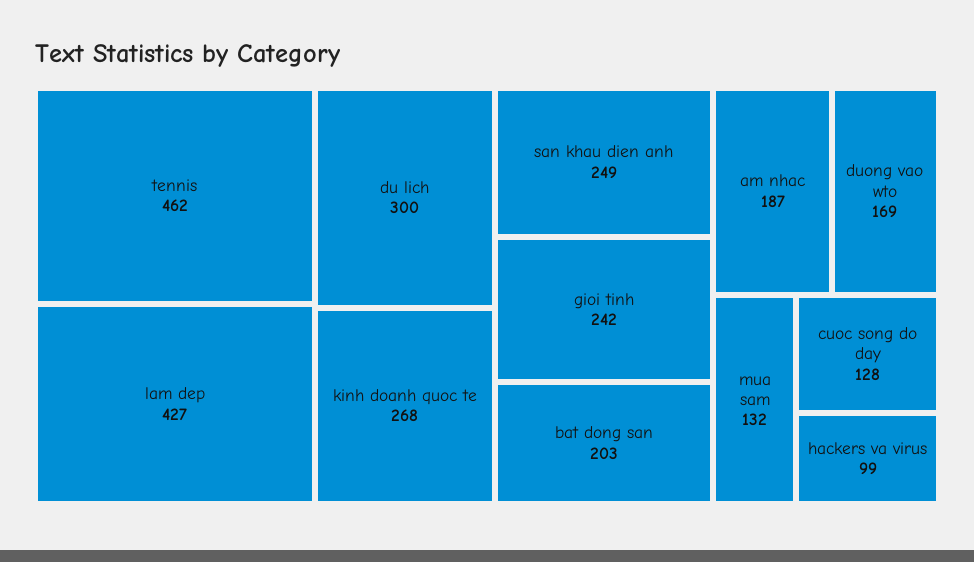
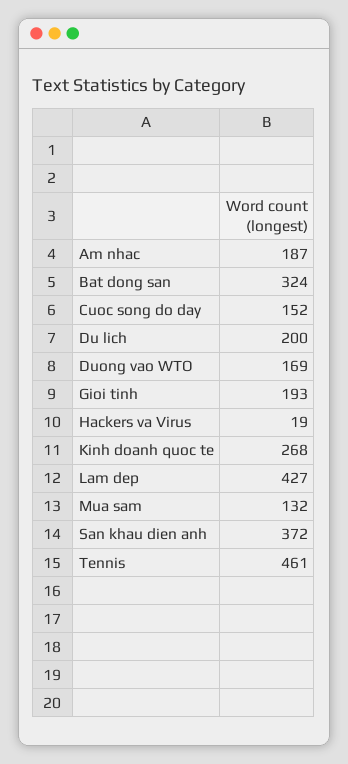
tennis: 462 -> 461
du lich: 300 -> 200
san khau dien anh: 249 -> 372
gioi tinh: 242 -> 193
bat dong san: 203 -> 324
cuoc song do day: 128 -> 152
hackers va virus: 99 -> 19

